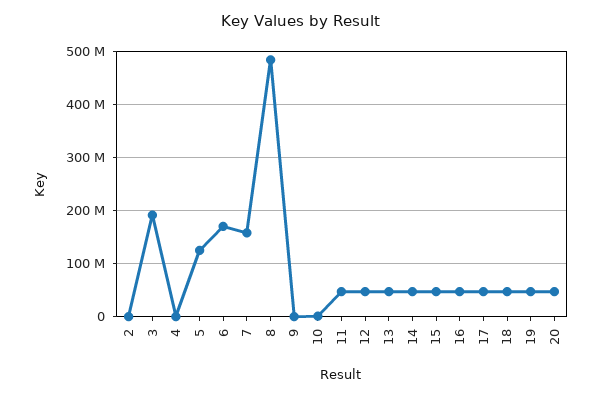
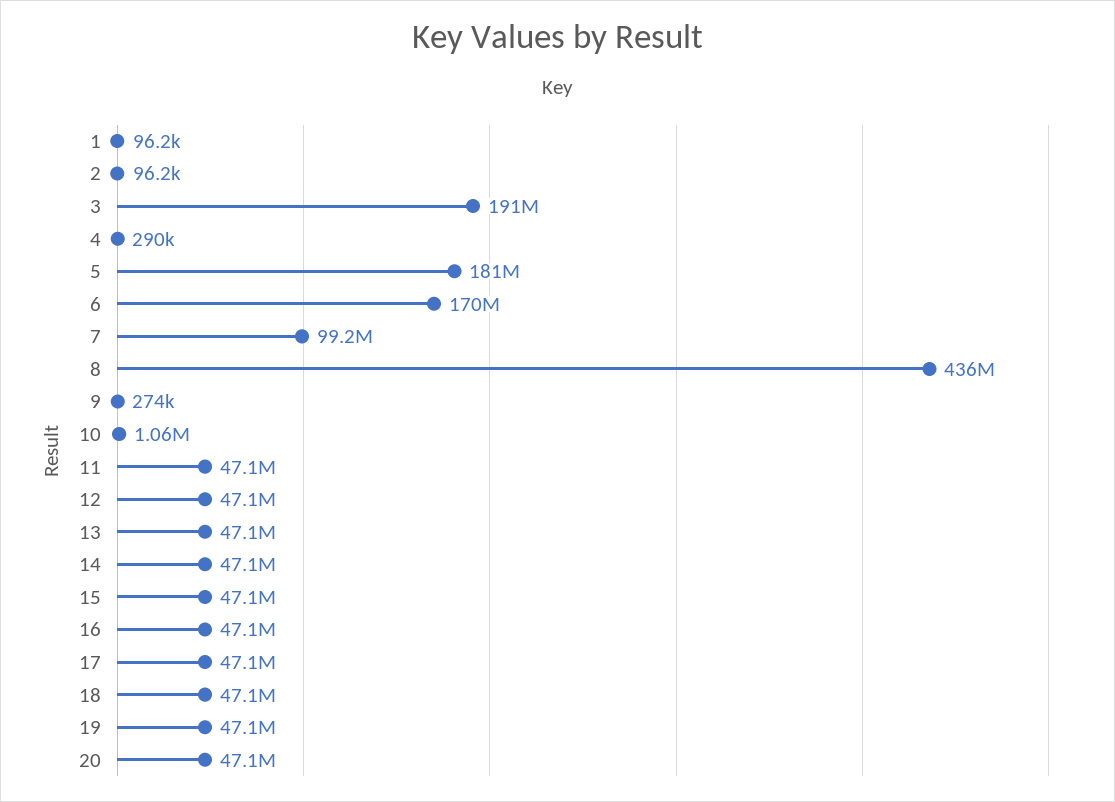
5: 120000000 -> 181000000
7: 160000000 -> 99200000
8: 480000000 -> 436000000
1: none -> 96200

